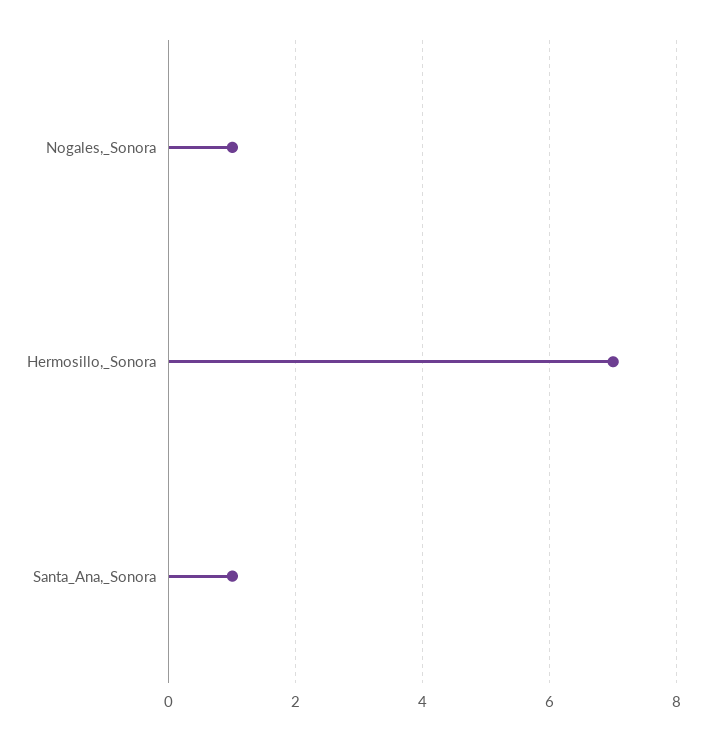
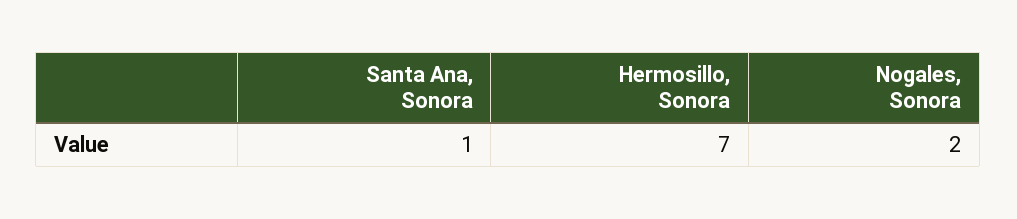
Nogales,_Sonora: 1 -> 2

